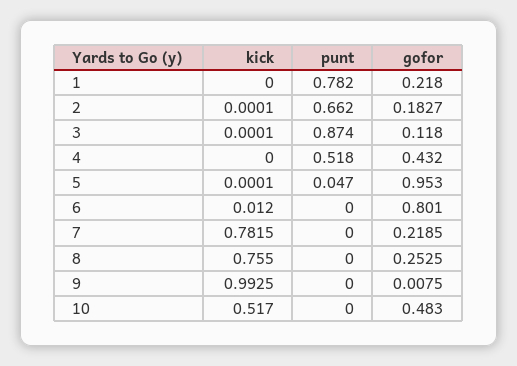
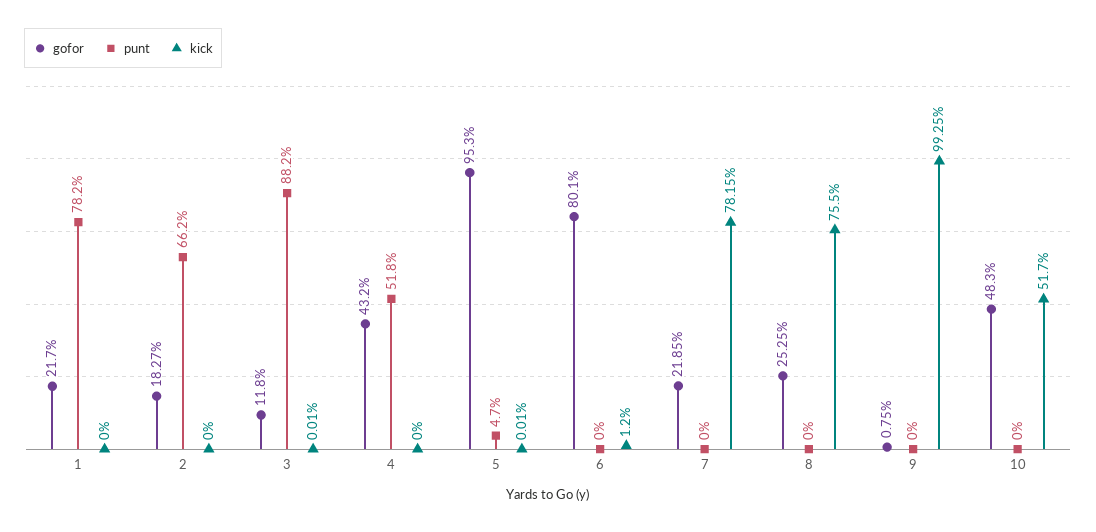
gofor, 1: 0.218 -> 0.217
kick, 2: 0.0001 -> 0
punt, 3: 0.874 -> 0.882

